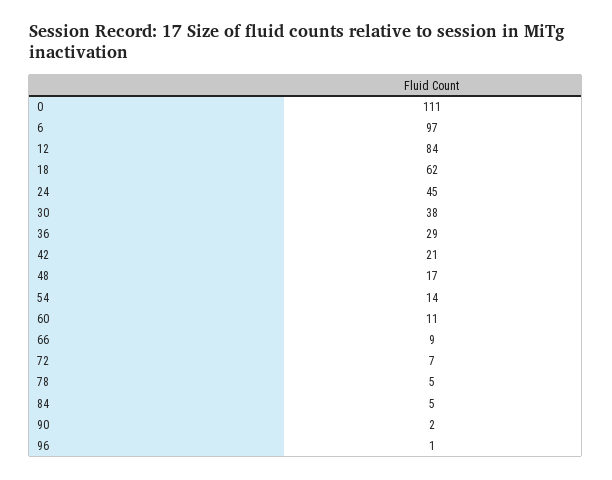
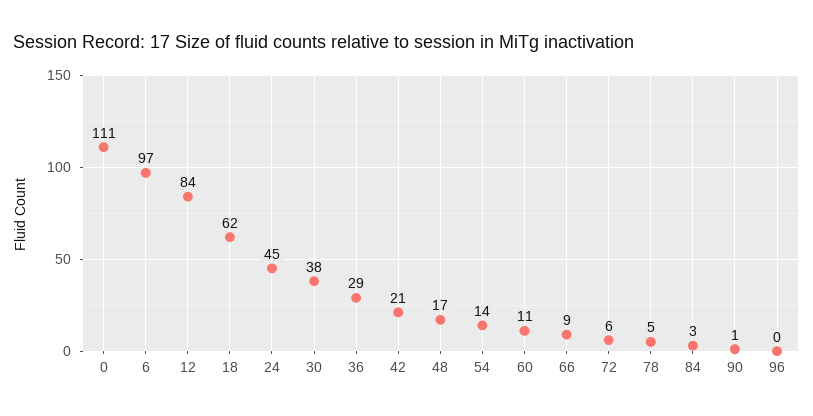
72: 7 -> 6
84: 5 -> 3
90: 2 -> 1
96: 1 -> 0

